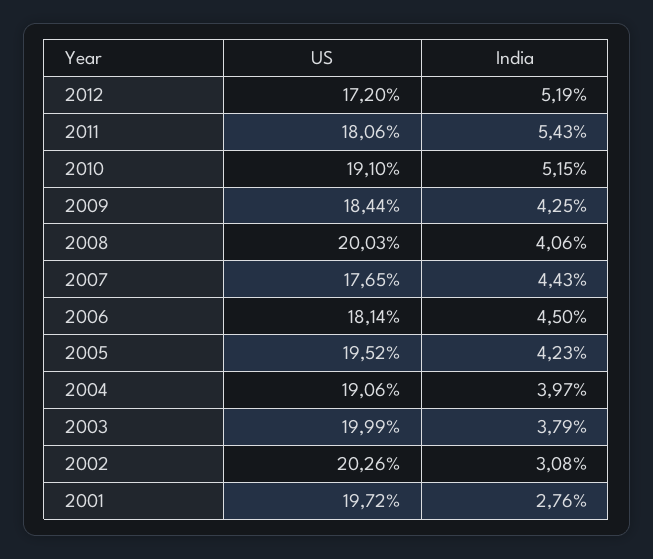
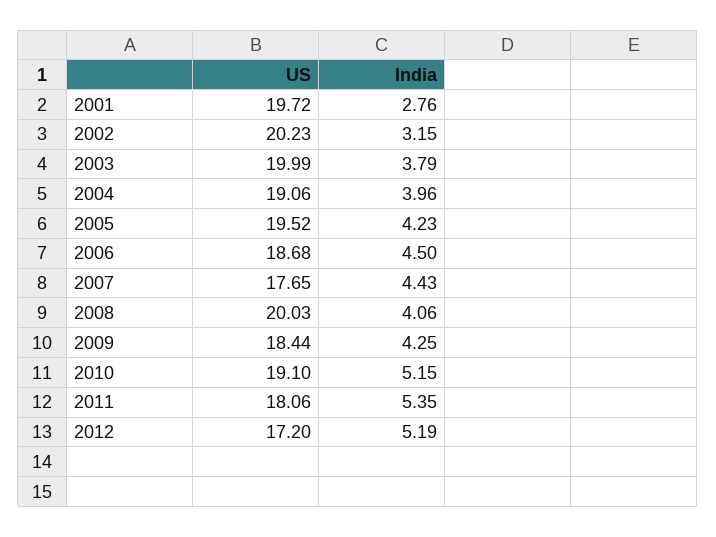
India, 2011: 5.43 -> 5.35
US, 2006: 18.14 -> 18.68
India, 2004: 3.97 -> 3.96
US, 2002: 20.26 -> 20.23
India, 2002: 3.08 -> 3.15

